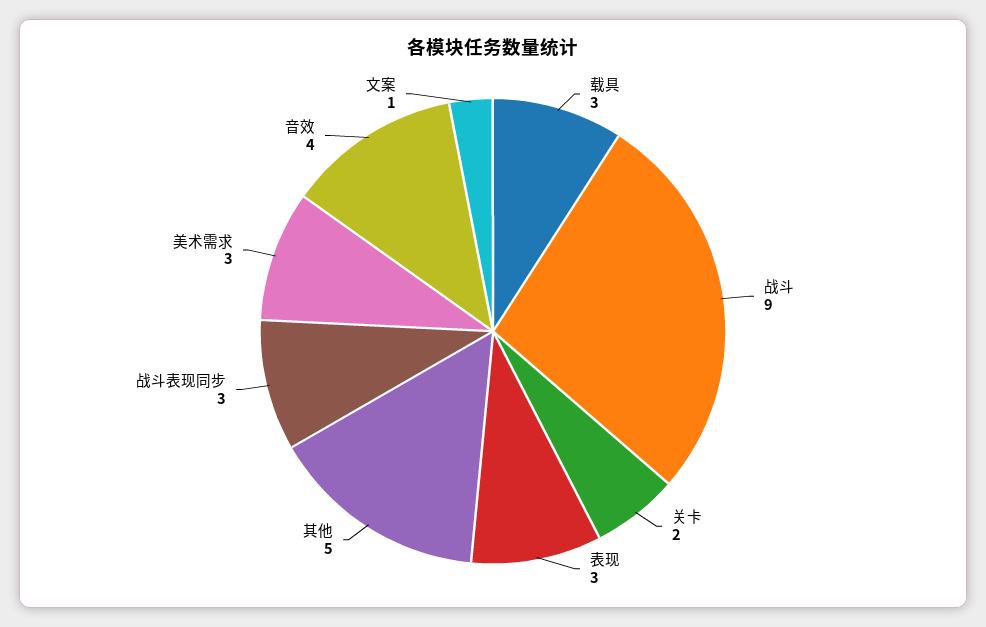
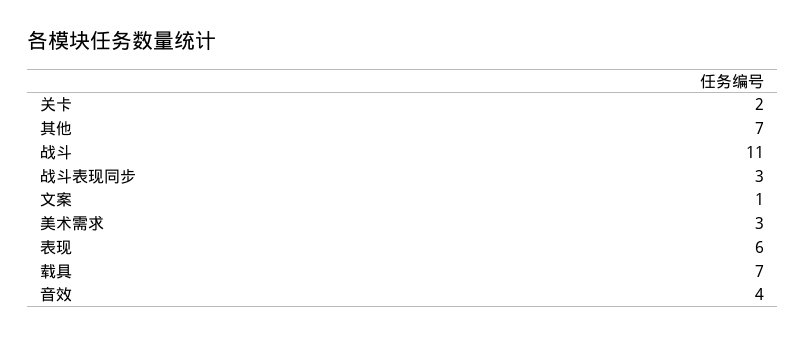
载具: 3 -> 7
战斗: 9 -> 11
表现: 3 -> 6
其他: 5 -> 7

